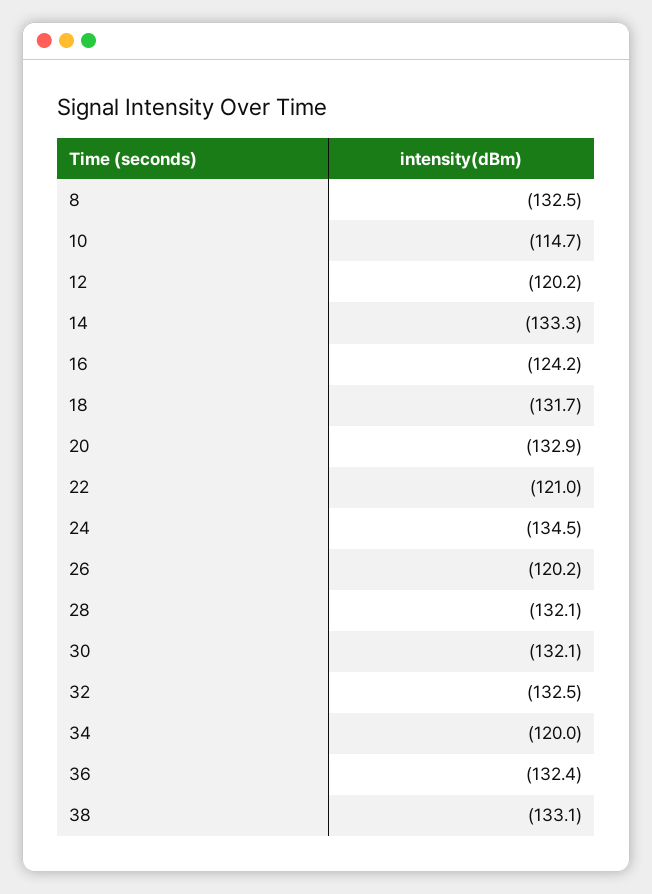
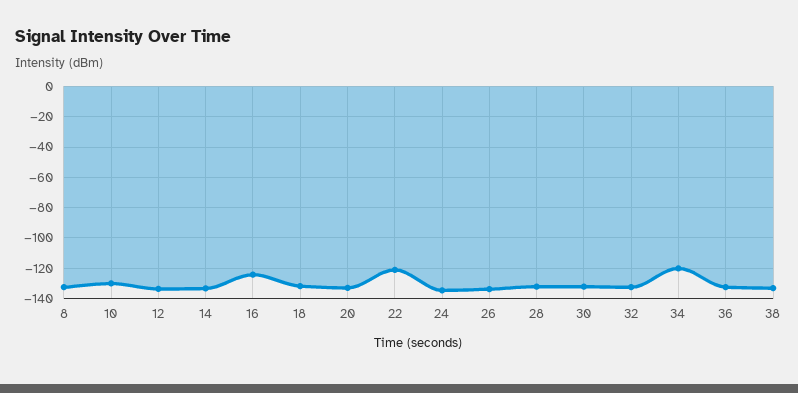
10: -114.7 -> -130
12: -120.2 -> -135
26: -120.2 -> -135

